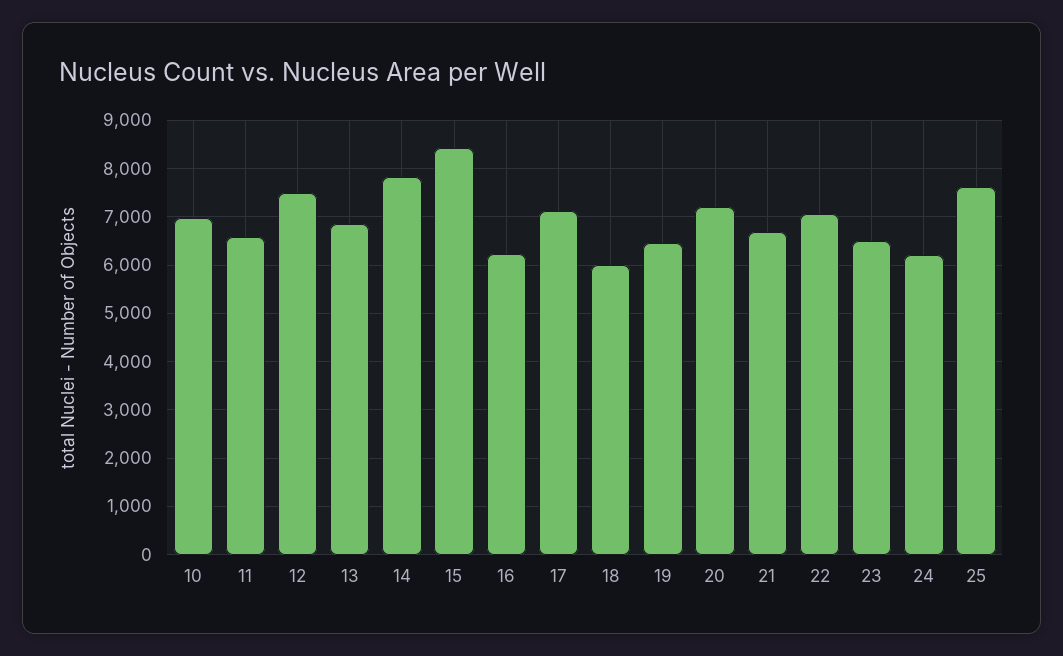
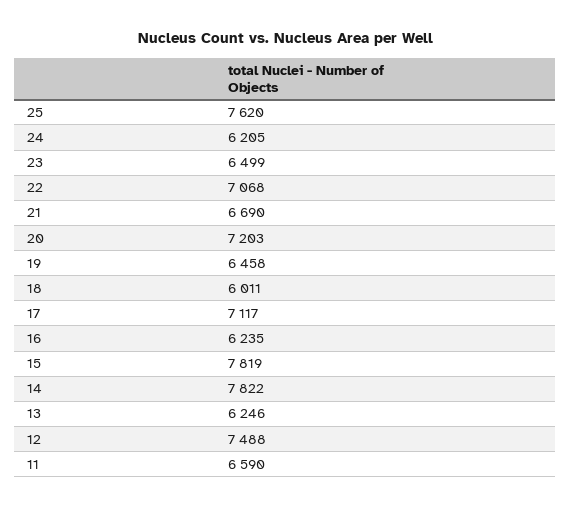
10: 7000 -> none
13: 6800 -> 6246
15: 8400 -> 7819

